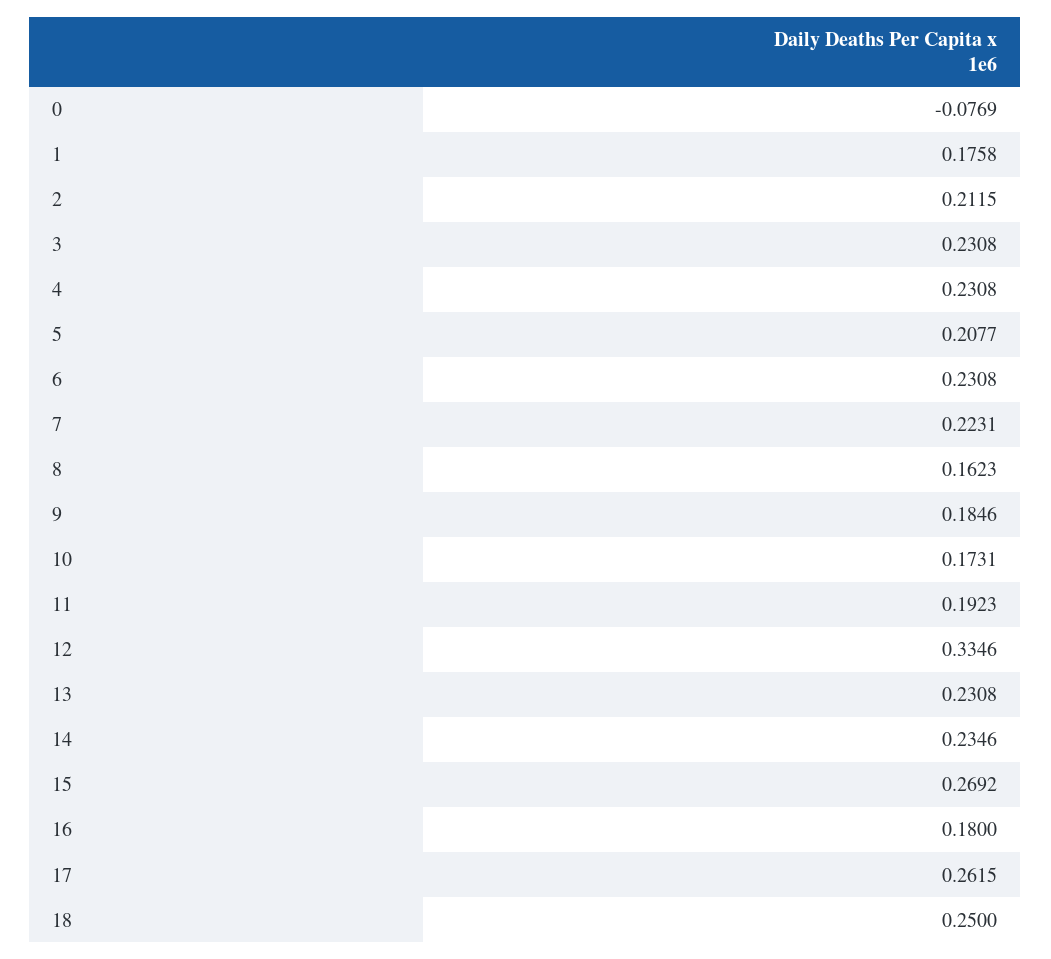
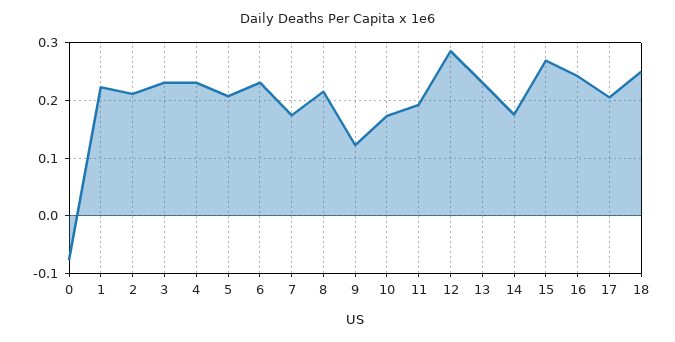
1: 0.1758 -> 0.22
7: 0.2231 -> 0.18
8: 0.1623 -> 0.22
9: 0.1846 -> 0.12
12: 0.3346 -> 0.28
14: 0.2346 -> 0.18
16: 0.18 -> 0.24
17: 0.2615 -> 0.2

